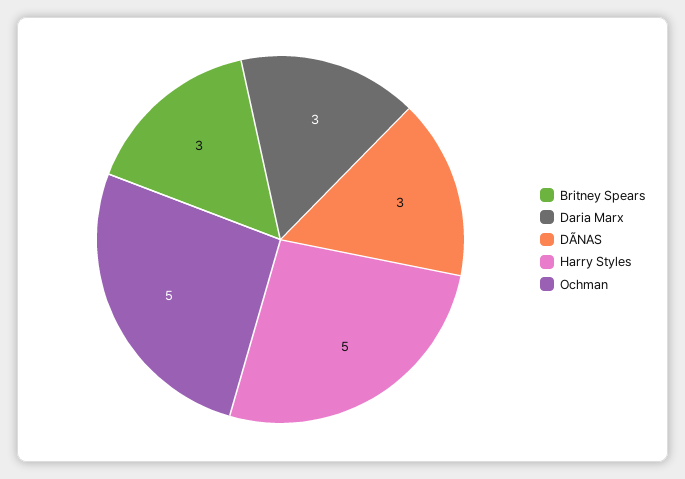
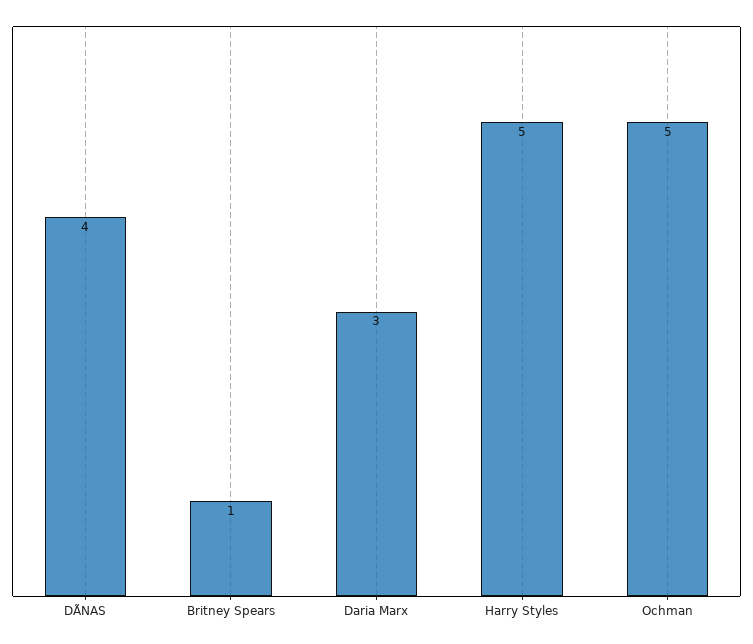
Britney Spears: 3 -> 1
DÃNAS: 3 -> 4

